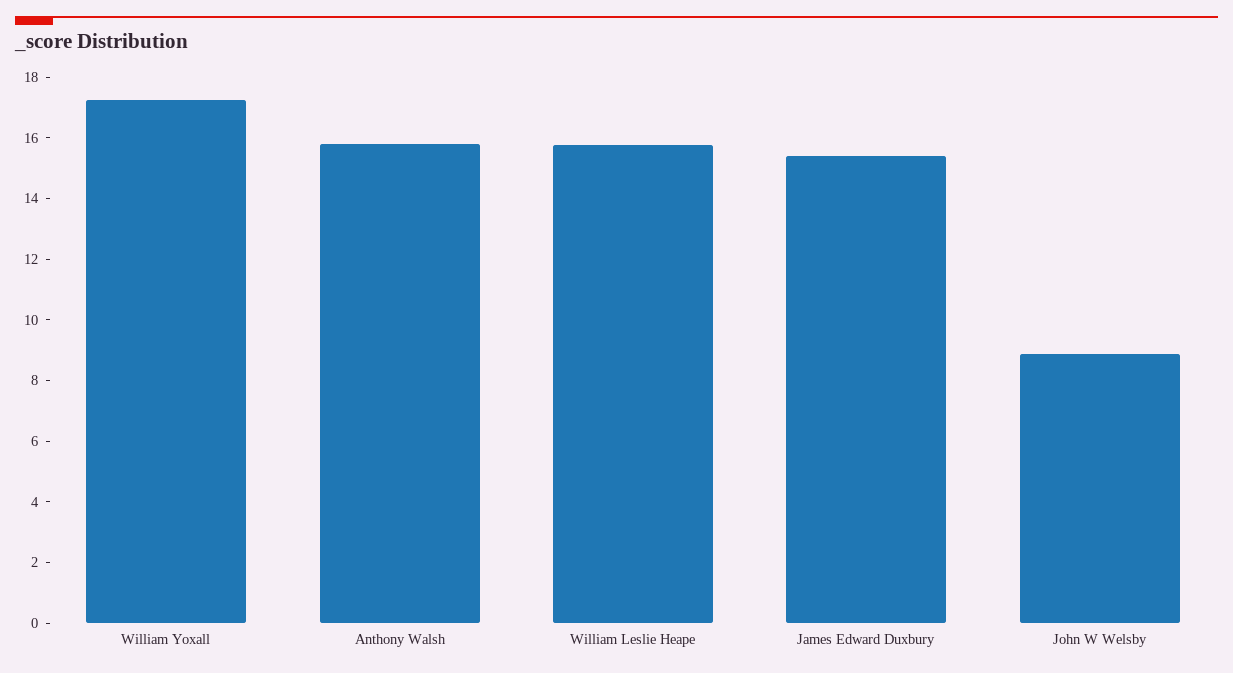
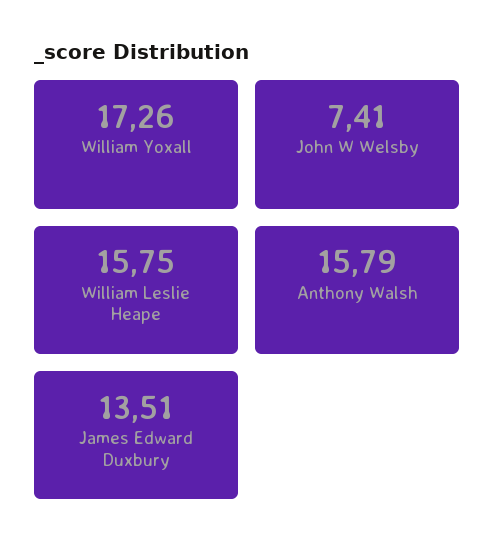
James Edward Duxbury: 15.5 -> 13.51
John W Welsby: 9 -> 7.41

